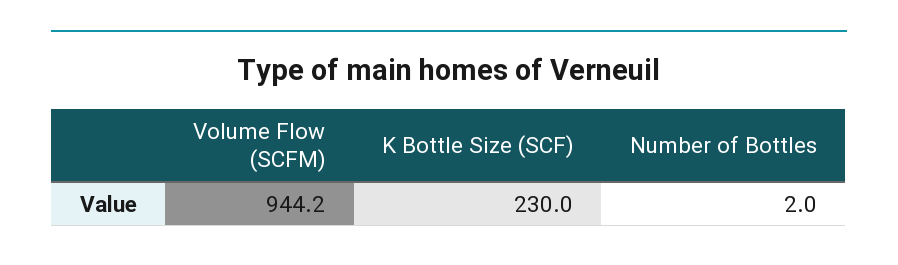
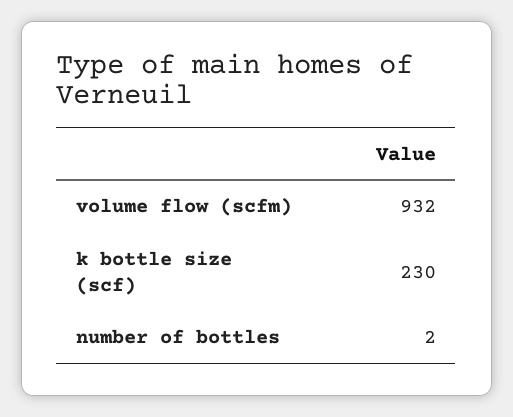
Volume Flow (SCFM): 944.2 -> 932

